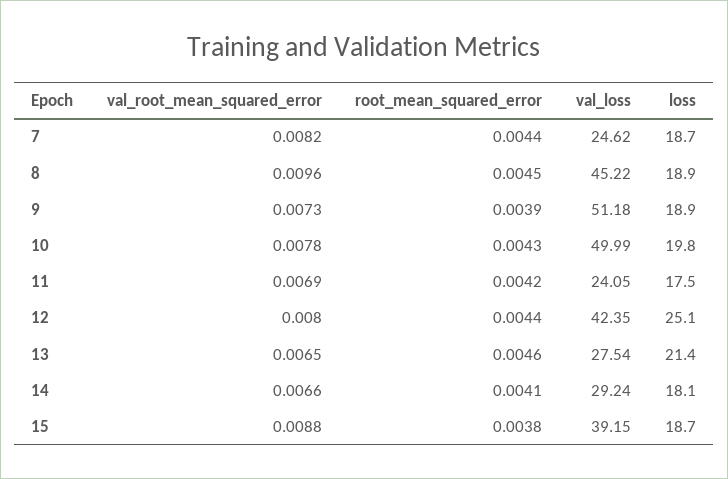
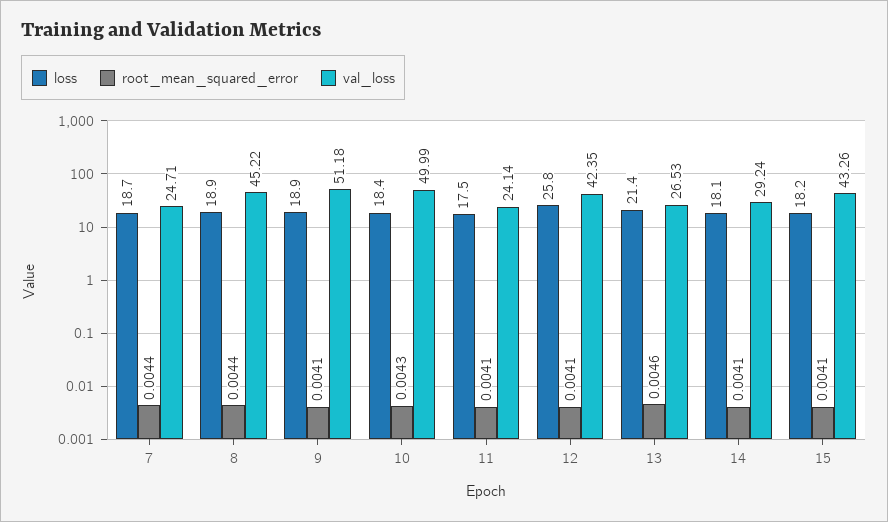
val_root_mean_squared_error, 7: 0.0082 -> none
val_loss, 7: 24.62 -> 24.71
val_root_mean_squared_error, 8: 0.0096 -> none
root_mean_squared_error, 8: 0.0045 -> 0.0044
val_root_mean_squared_error, 9: 0.0073 -> none
root_mean_squared_error, 9: 0.0039 -> 0.0041
val_root_mean_squared_error, 10: 0.0078 -> none
loss, 10: 19.8 -> 18.4
val_root_mean_squared_error, 11: 0.0069 -> none
root_mean_squared_error, 11: 0.0042 -> 0.0041
val_loss, 11: 24.05 -> 24.14
val_root_mean_squared_error, 12: 0.008 -> none
root_mean_squared_error, 12: 0.0044 -> 0.0041
loss, 12: 25.1 -> 25.8
val_root_mean_squared_error, 13: 0.0065 -> none
val_loss, 13: 27.54 -> 26.53
val_root_mean_squared_error, 14: 0.0066 -> none
val_root_mean_squared_error, 15: 0.0088 -> none
root_mean_squared_error, 15: 0.0038 -> 0.0041
val_loss, 15: 39.15 -> 43.26
loss, 15: 18.7 -> 18.2

